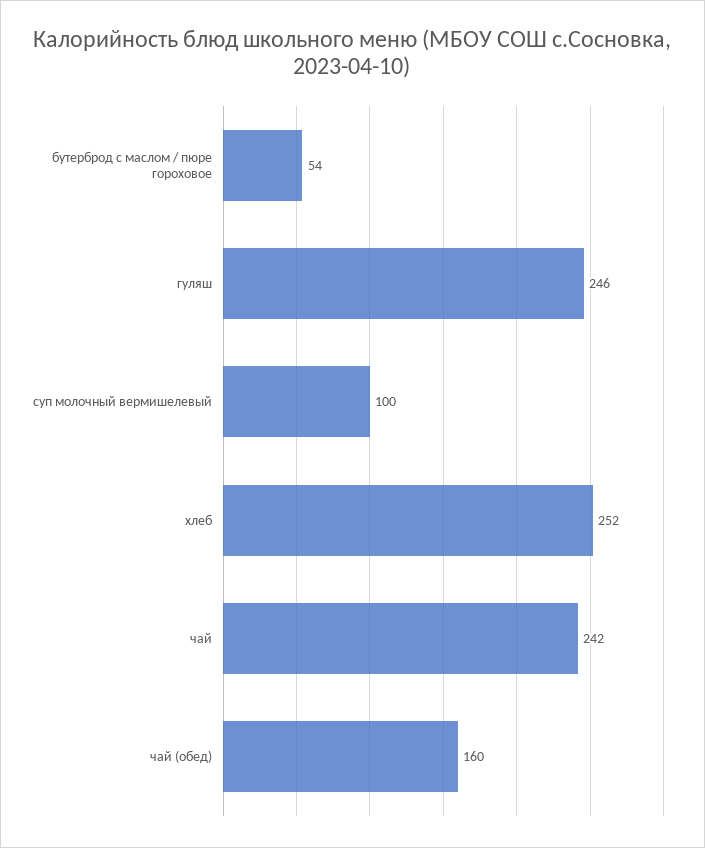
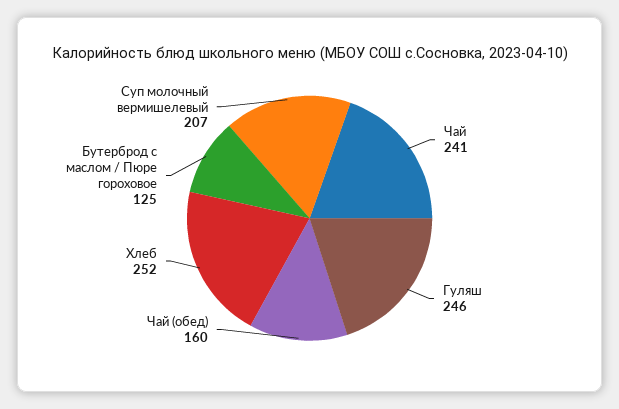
бутерброд с маслом / пюре гороховое: 54 -> 125
суп молочный вермишелевый: 100 -> 207
чай: 242 -> 241

